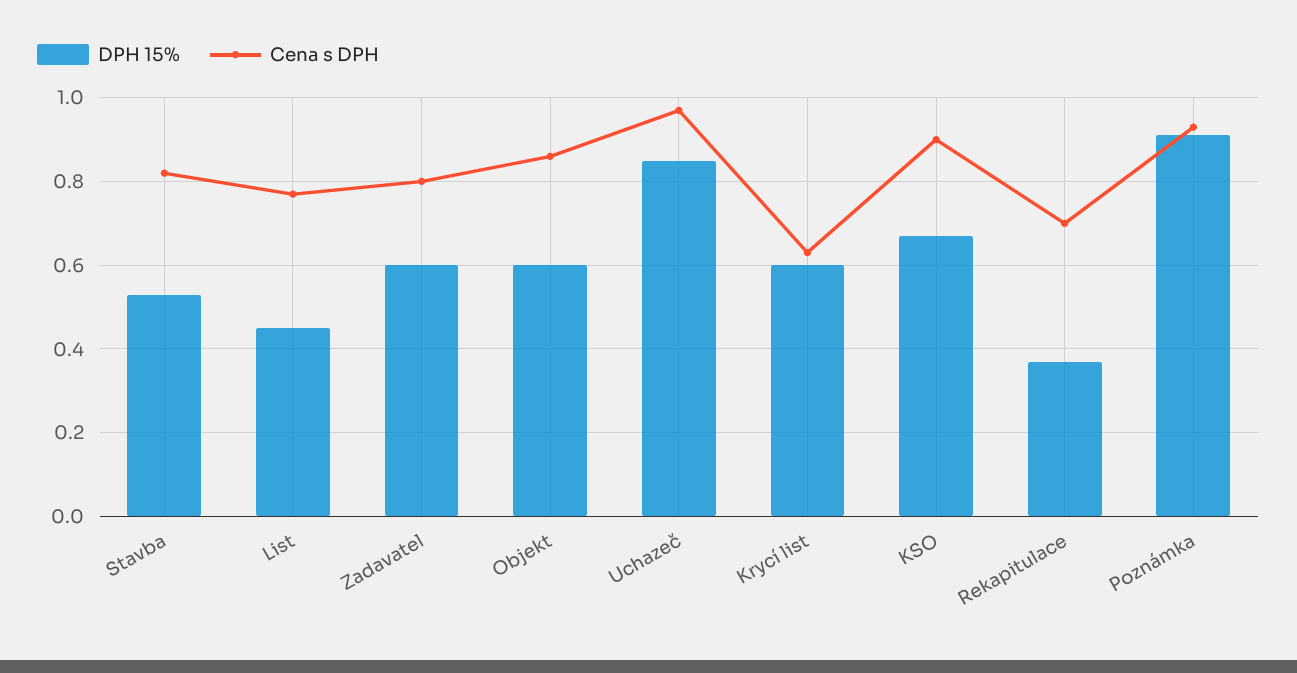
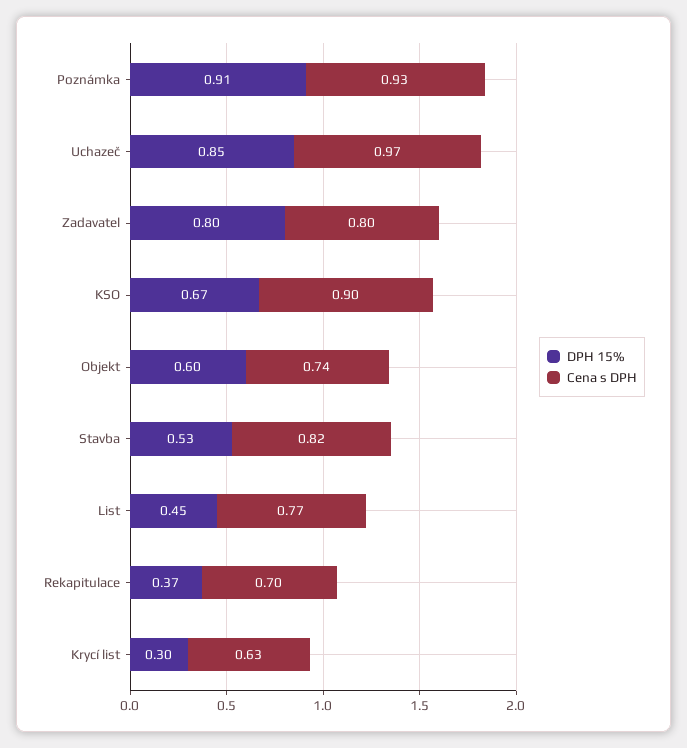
DPH 15%, Zadavatel: 0.6 -> 0.8
Cena s DPH, Objekt: 0.85 -> 0.74
DPH 15%, Krycí list: 0.6 -> 0.3

